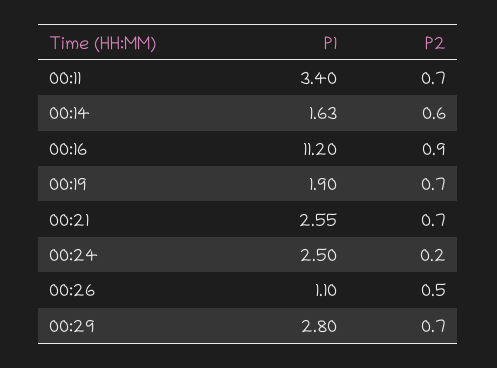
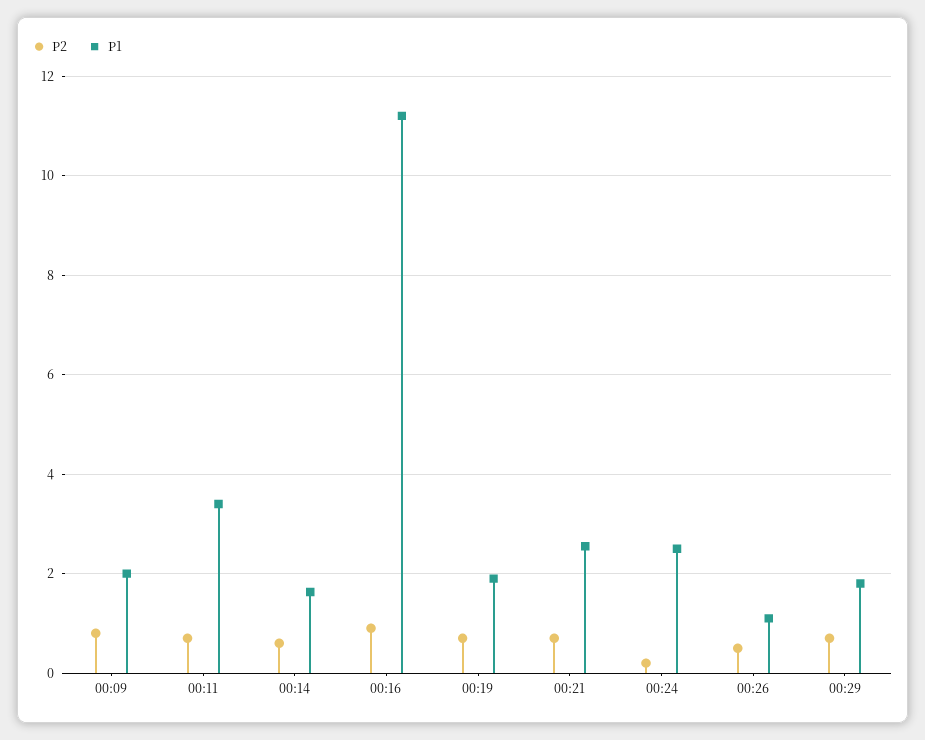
P1, 00:29: 2.8 -> 1.8
P2, 00:09: none -> 0.8
P1, 00:09: none -> 2

